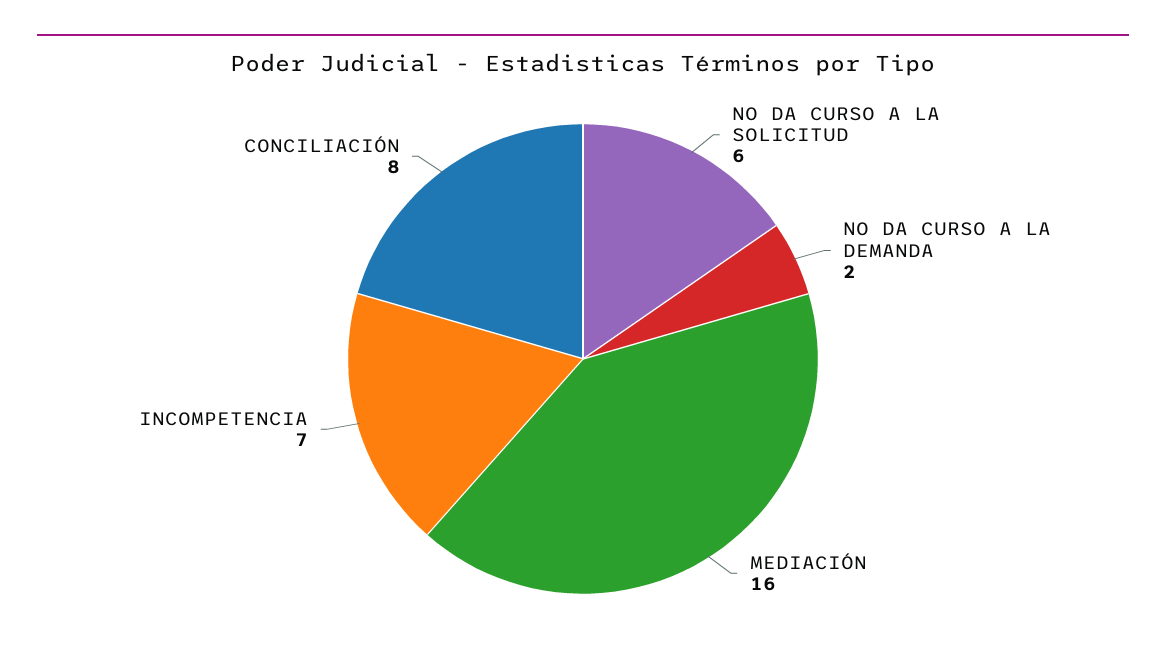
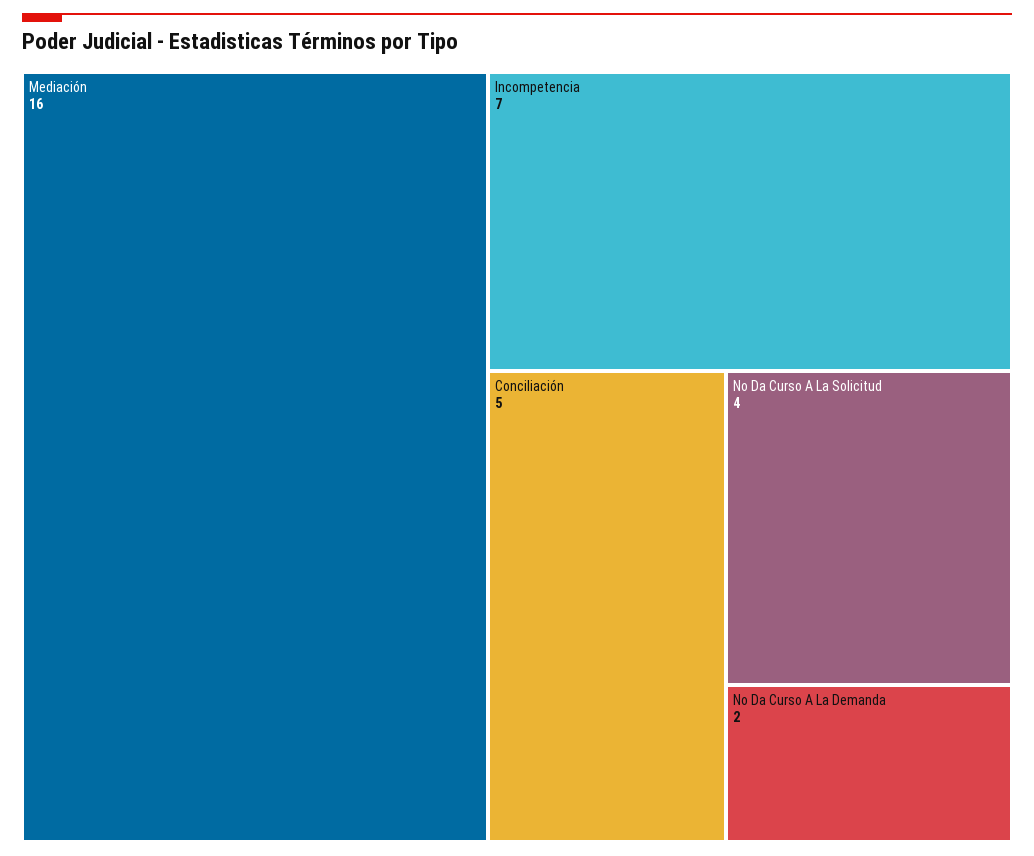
NO DA CURSO A LA SOLICITUD: 6 -> 4
CONCILIACIÓN: 8 -> 5

